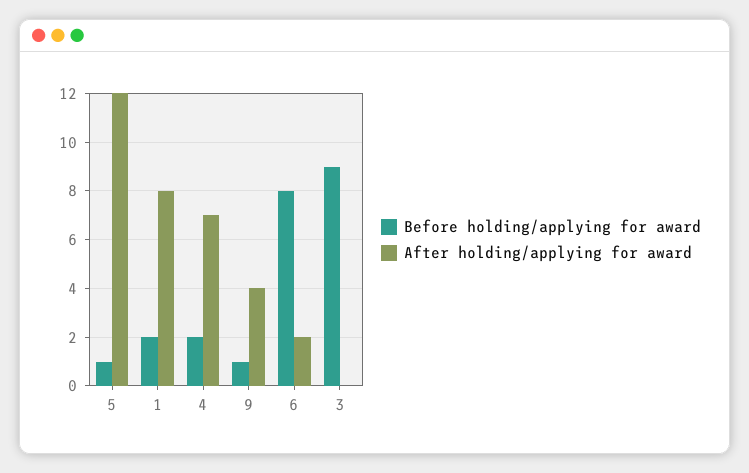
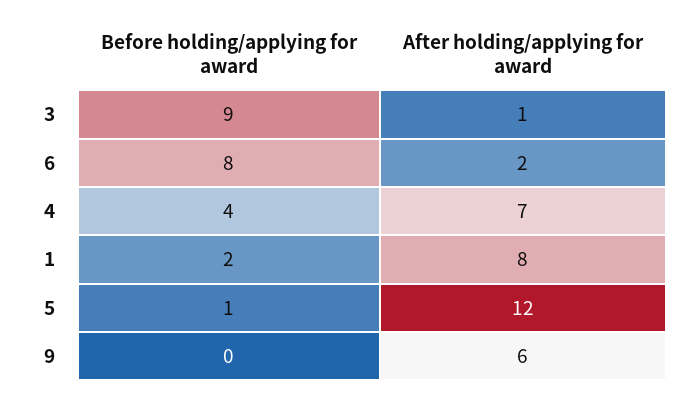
Before holding/applying for award, 4: 2 -> 4
Before holding/applying for award, 9: 1 -> 0
After holding/applying for award, 9: 4 -> 6
After holding/applying for award, 3: 0 -> 1

